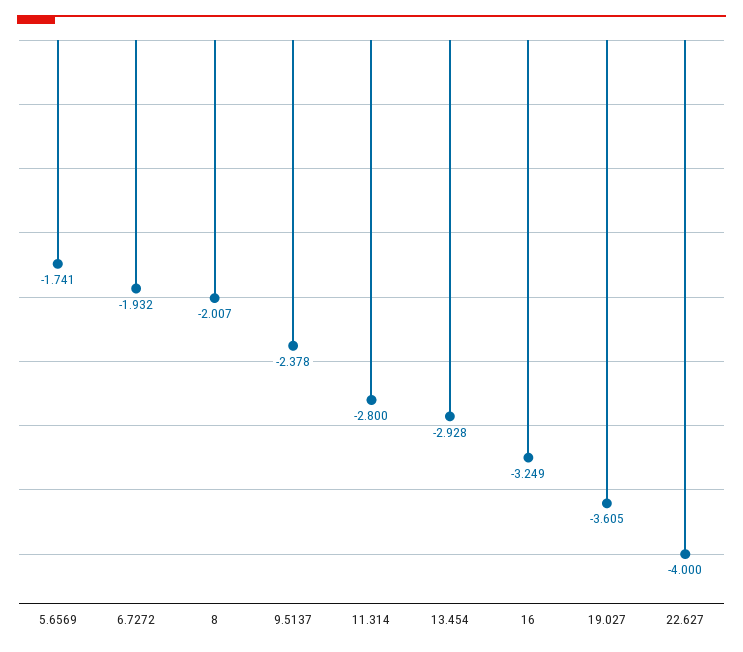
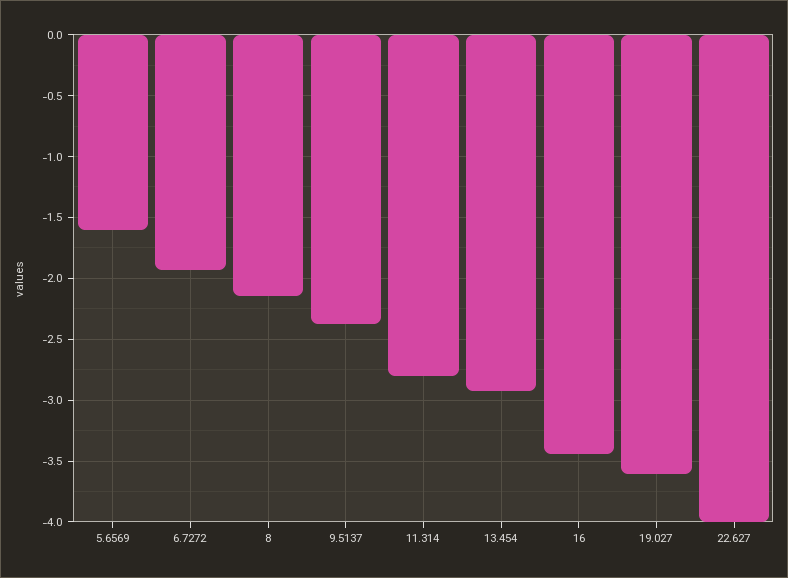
5.6569: -1.741 -> -1.6
8: -2.007 -> -2.15
16: -3.249 -> -3.45

